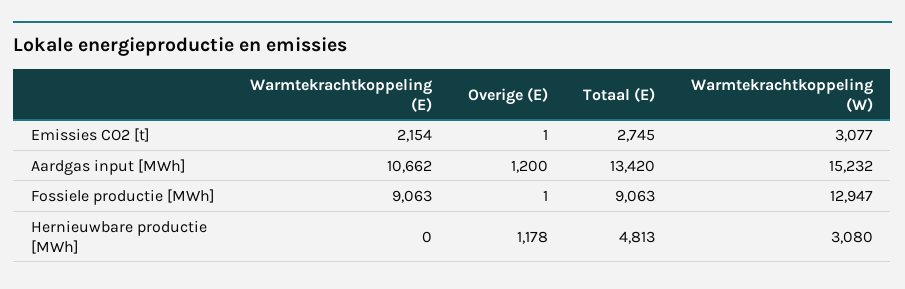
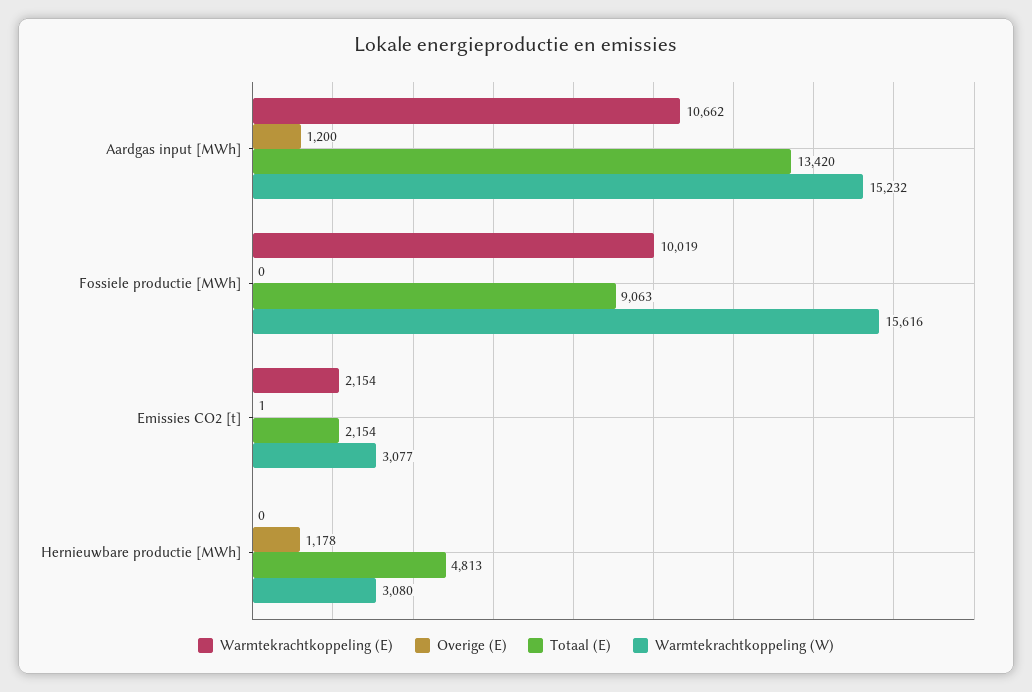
Totaal (E), Emissies CO2 [t]: 2745 -> 2154
Warmtekrachtkoppeling (E), Fossiele productie [MWh]: 9063 -> 10019
Overige (E), Fossiele productie [MWh]: 1 -> 0
Warmtekrachtkoppeling (W), Fossiele productie [MWh]: 12947 -> 15616

